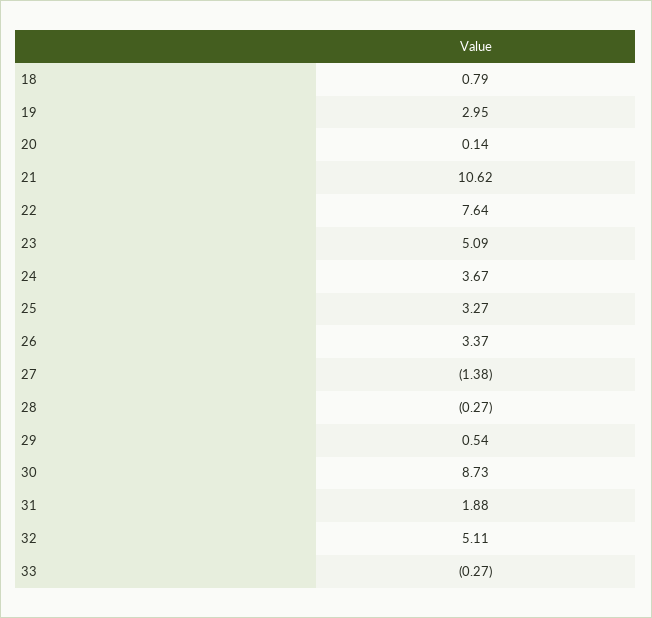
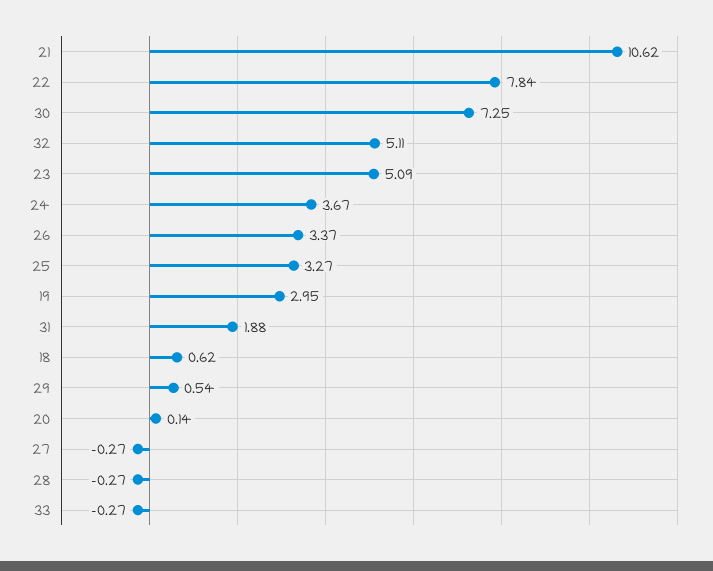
18: 0.79 -> 0.62
22: 7.64 -> 7.84
27: -1.38 -> -0.27
30: 8.73 -> 7.25

